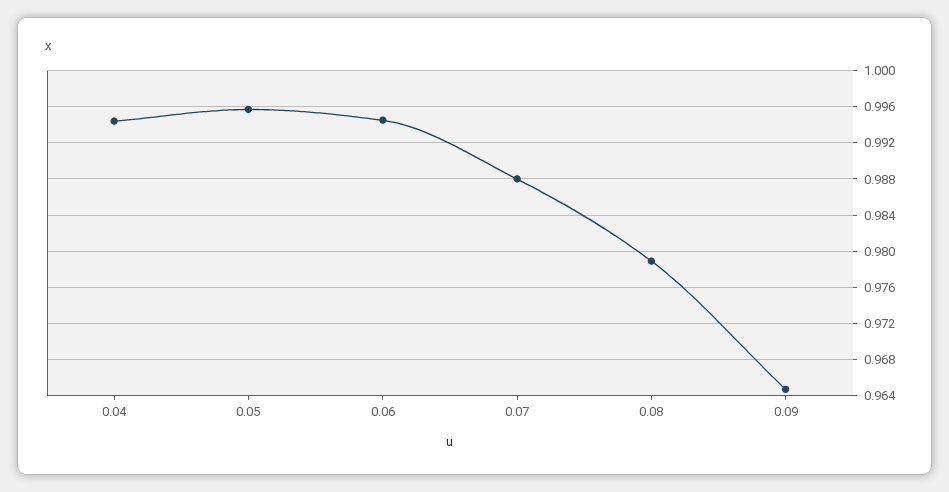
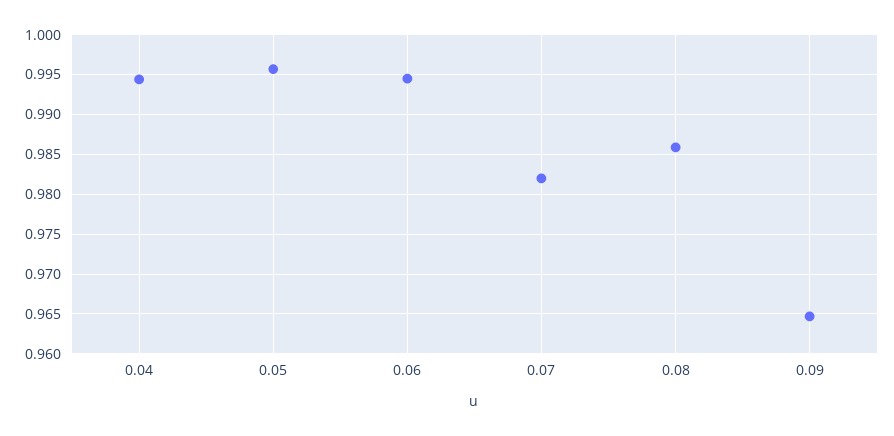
0.07: 0.988 -> 0.982
0.08: 0.979 -> 0.986

